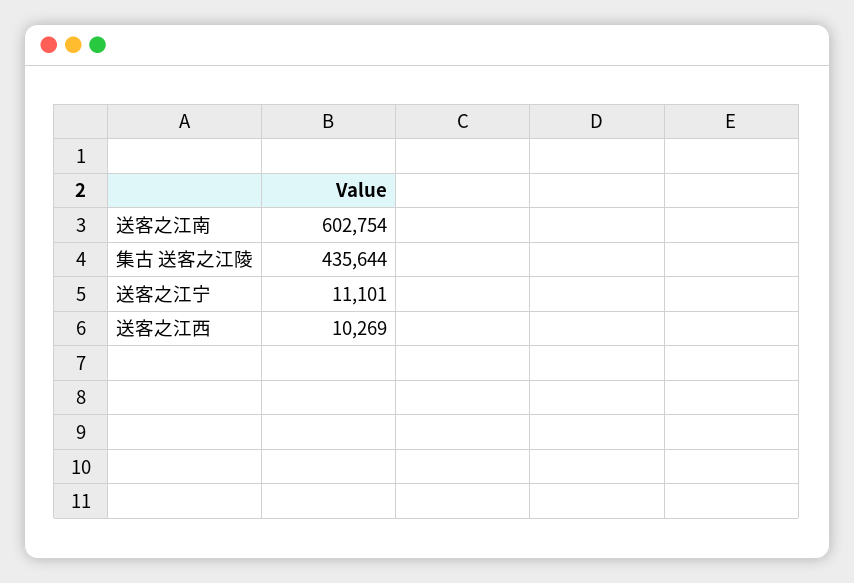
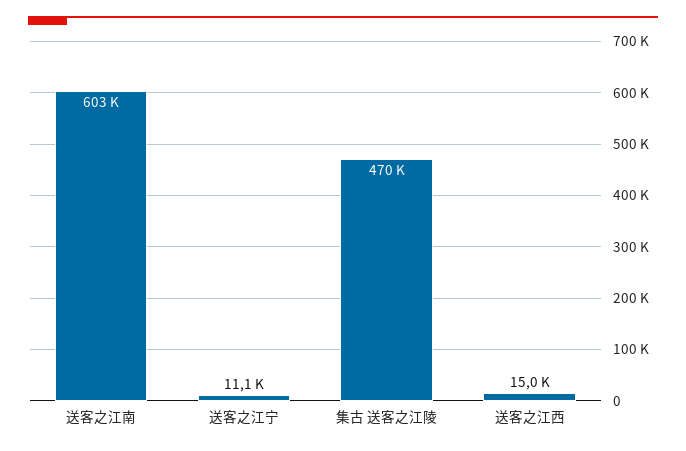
集古 送客之江陵: 435644 -> 470000
送客之江西: 10269 -> 15000

